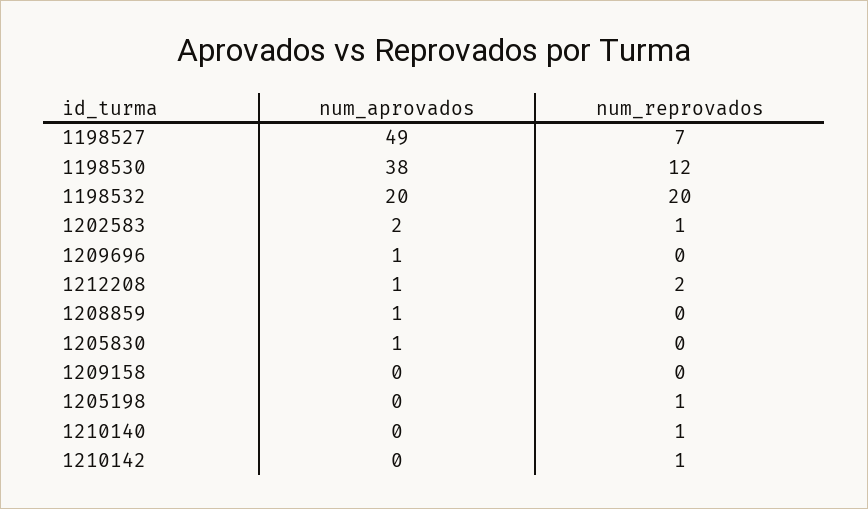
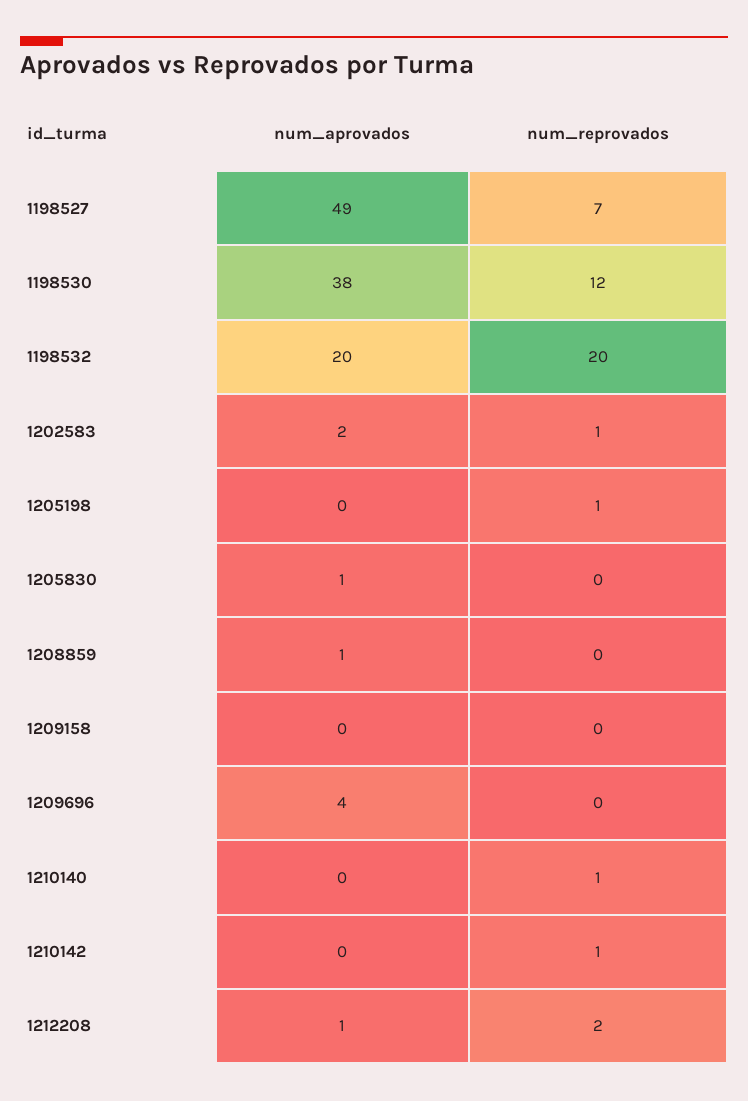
num_aprovados, 1209696: 1 -> 4

